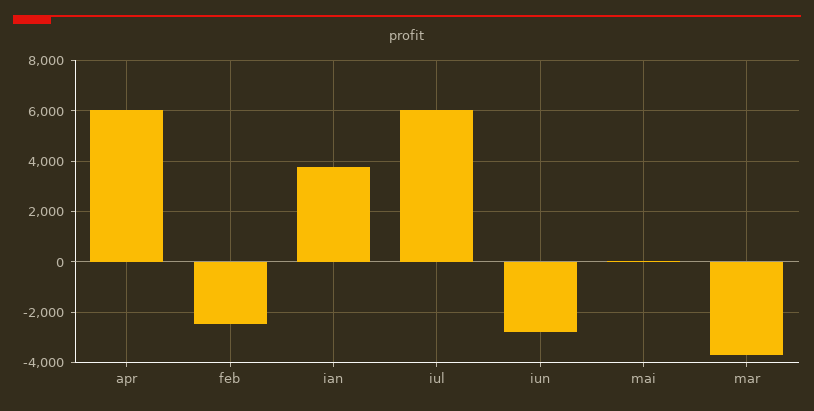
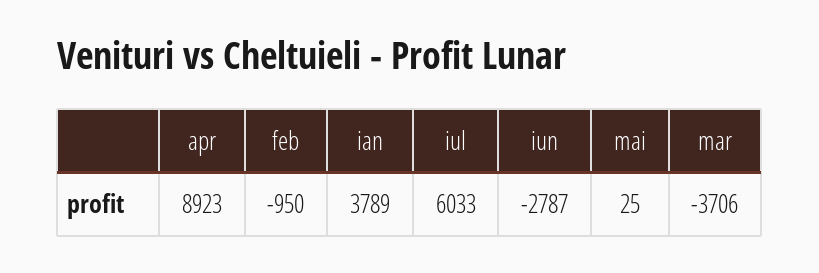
apr: 6000 -> 8923
feb: -2500 -> -950

